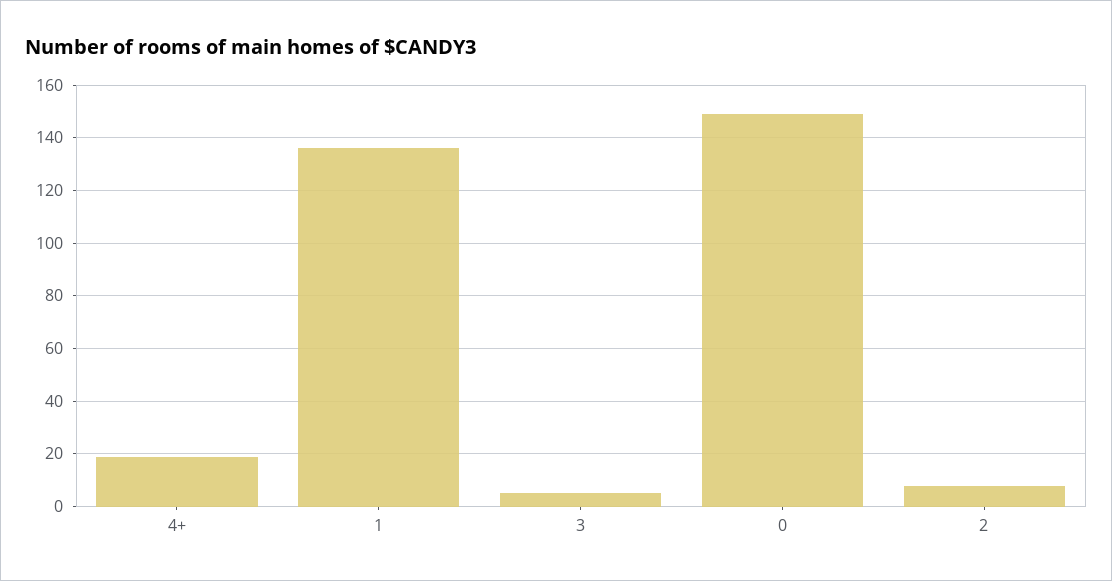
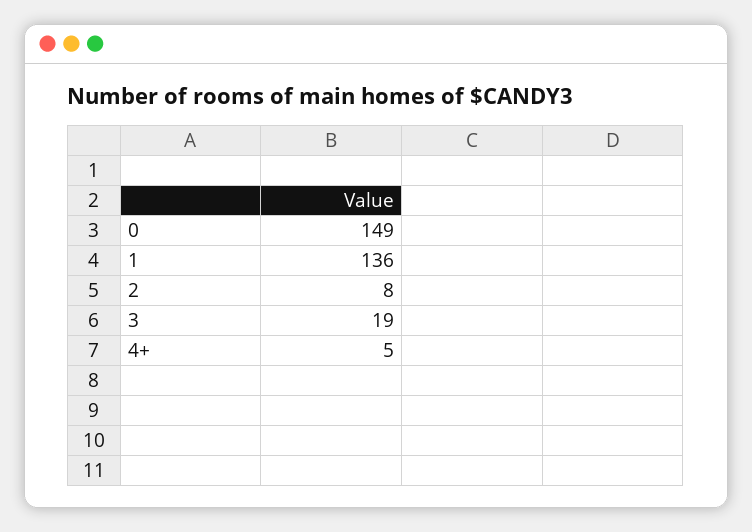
4+: 20 -> 5
3: 5 -> 19

